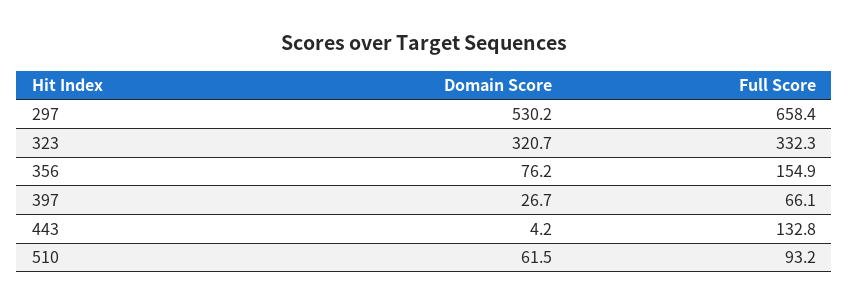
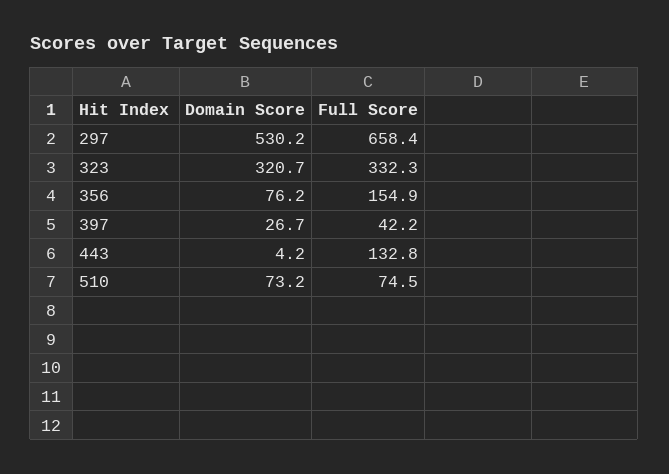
Full Score, 397: 66.1 -> 42.2
Domain Score, 510: 61.5 -> 73.2
Full Score, 510: 93.2 -> 74.5

